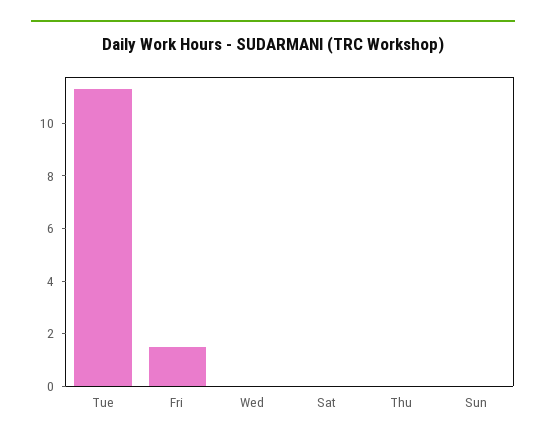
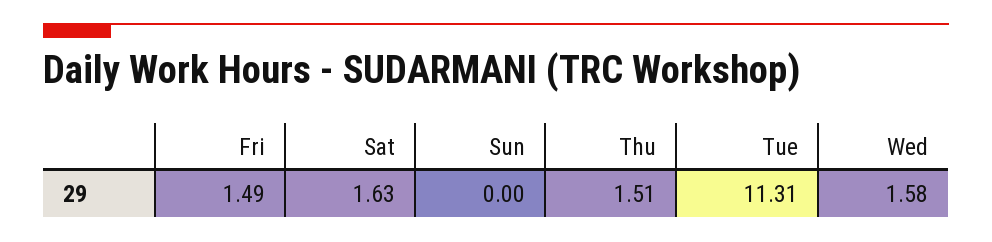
Wed: 0 -> 1.58
Sat: 0 -> 1.63
Thu: 0 -> 1.51

